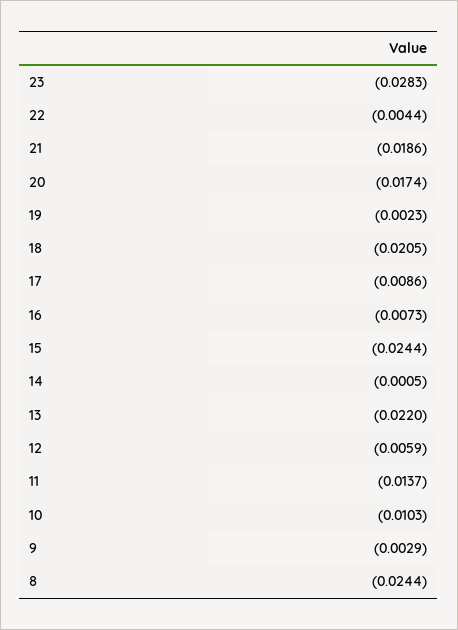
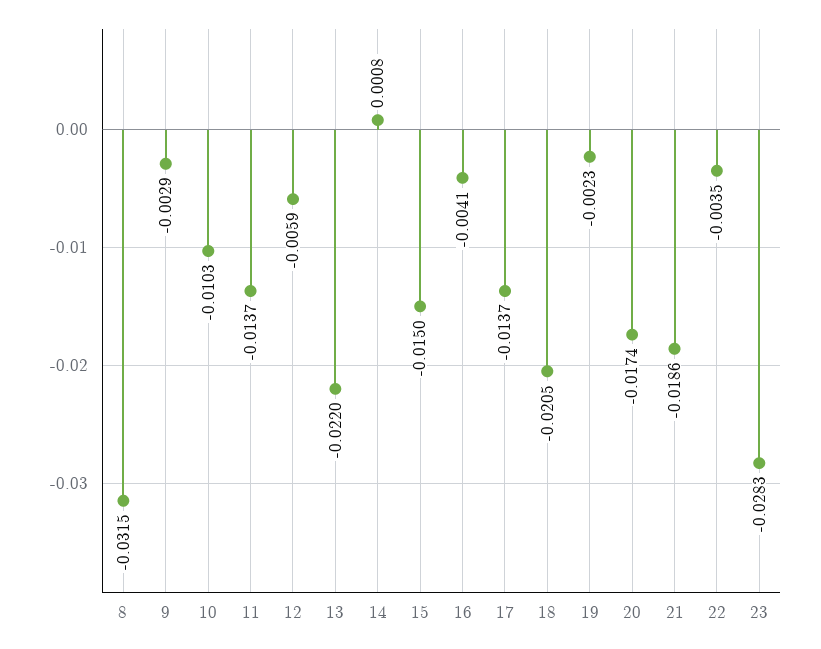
22: -0.0044 -> -0.0035
17: -0.0086 -> -0.0137
16: -0.0073 -> -0.0041
15: -0.0244 -> -0.015
14: -0.0005 -> 0.0008
8: -0.0244 -> -0.0315

